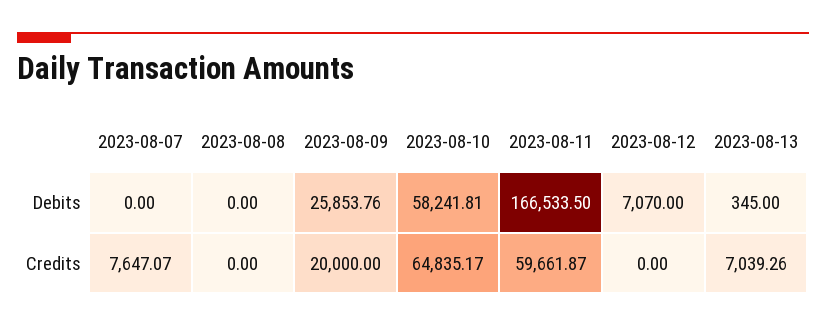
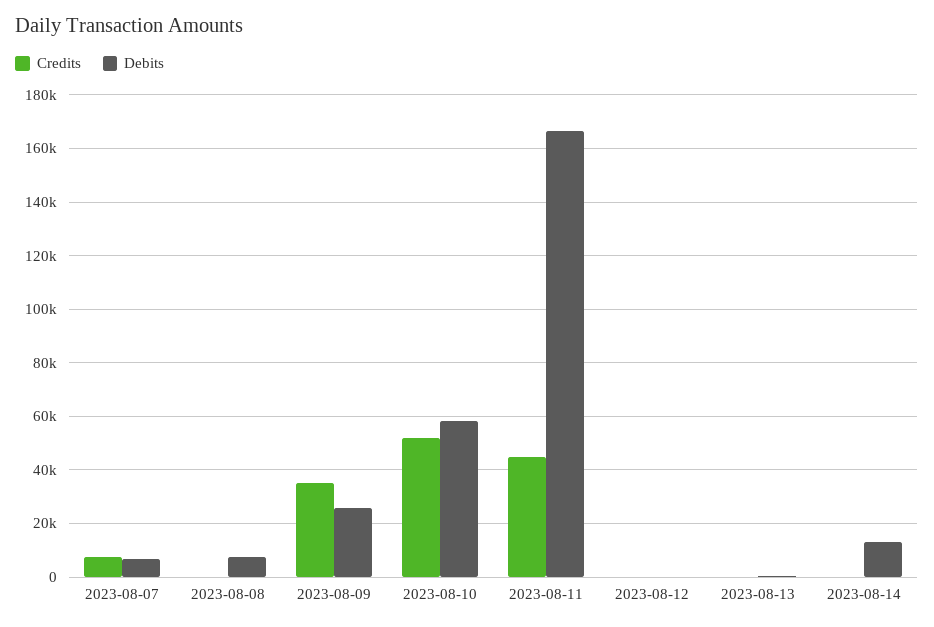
Debits, 2023-08-07: 0 -> 7500
Debits, 2023-08-08: 0 -> 7500
Debits, 2023-08-12: 7070 -> 0
Credits, 2023-08-09: 20000 -> 35000
Credits, 2023-08-10: 64835.17 -> 52500
Credits, 2023-08-11: 59661.87 -> 45000
Credits, 2023-08-13: 7039.26 -> 0
Credits, 2023-08-14: none -> 0
Debits, 2023-08-14: none -> 12500

